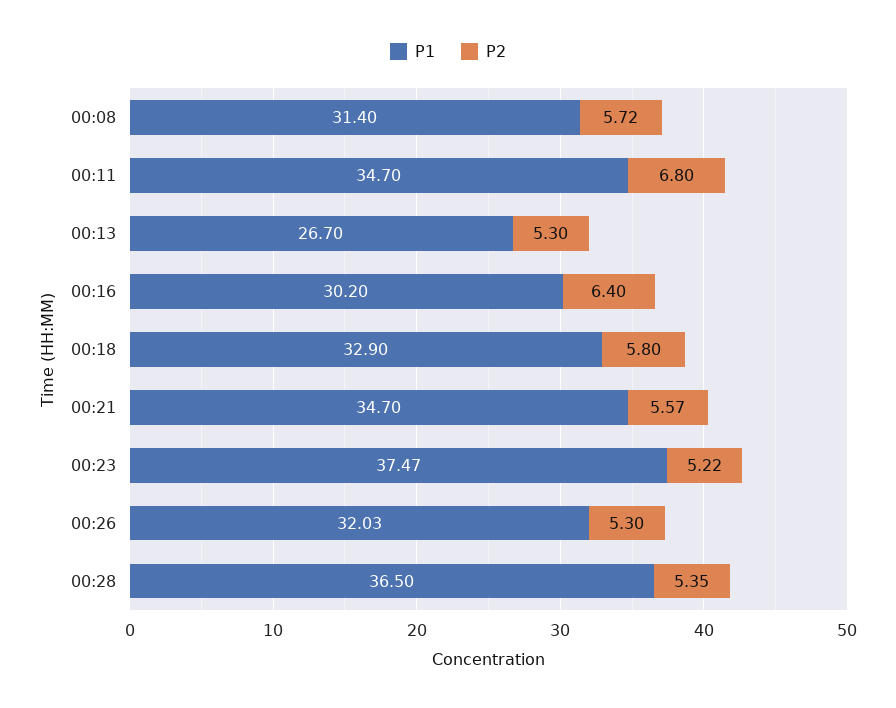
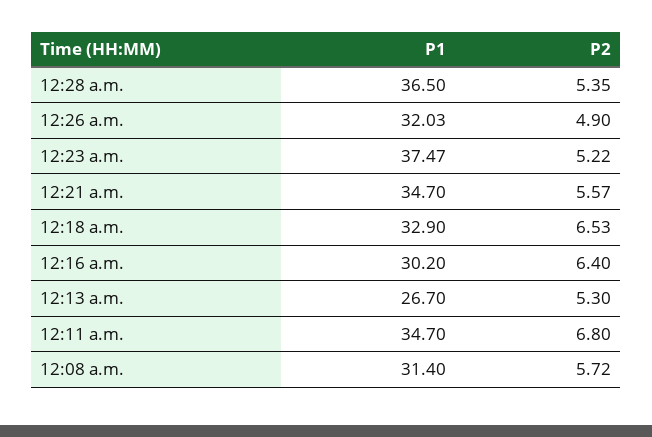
P2, 00:18: 5.8 -> 6.53
P2, 00:26: 5.3 -> 4.9

